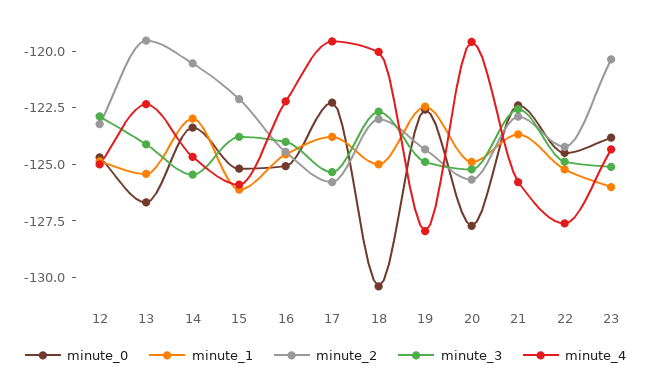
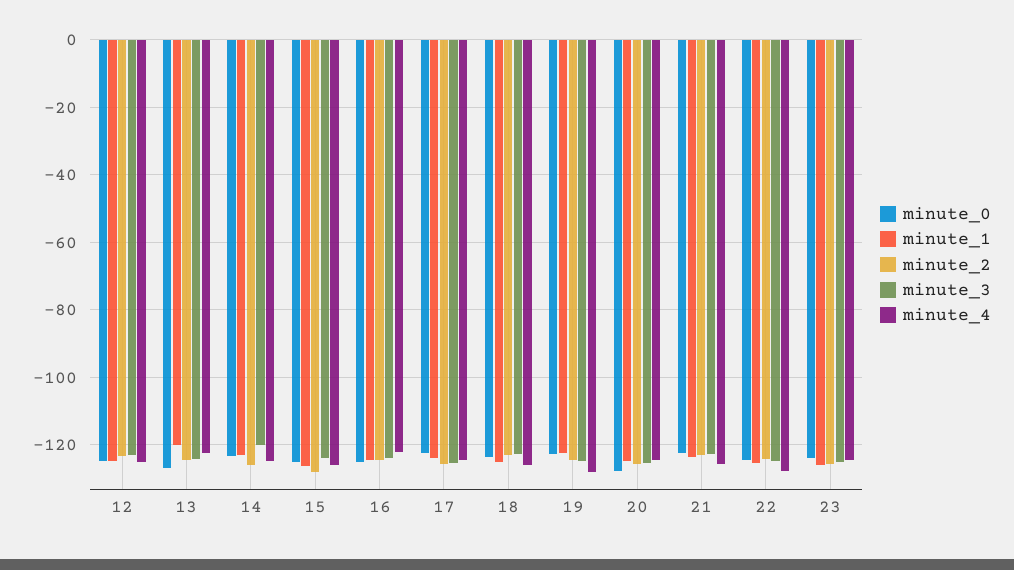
minute_1, 13: -125.5 -> -120
minute_2, 13: -119.5 -> -124
minute_2, 14: -120.5 -> -126
minute_3, 14: -125.5 -> -120
minute_2, 15: -122 -> -128
minute_4, 17: -119.5 -> -124
minute_0, 18: -130.5 -> -124
minute_4, 18: -120 -> -126
minute_4, 20: -119.5 -> -124
minute_2, 23: -120.5 -> -126

